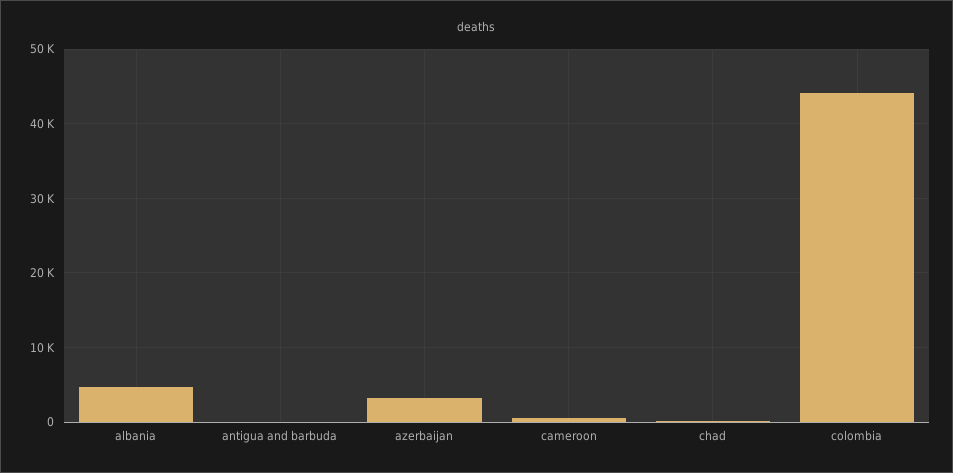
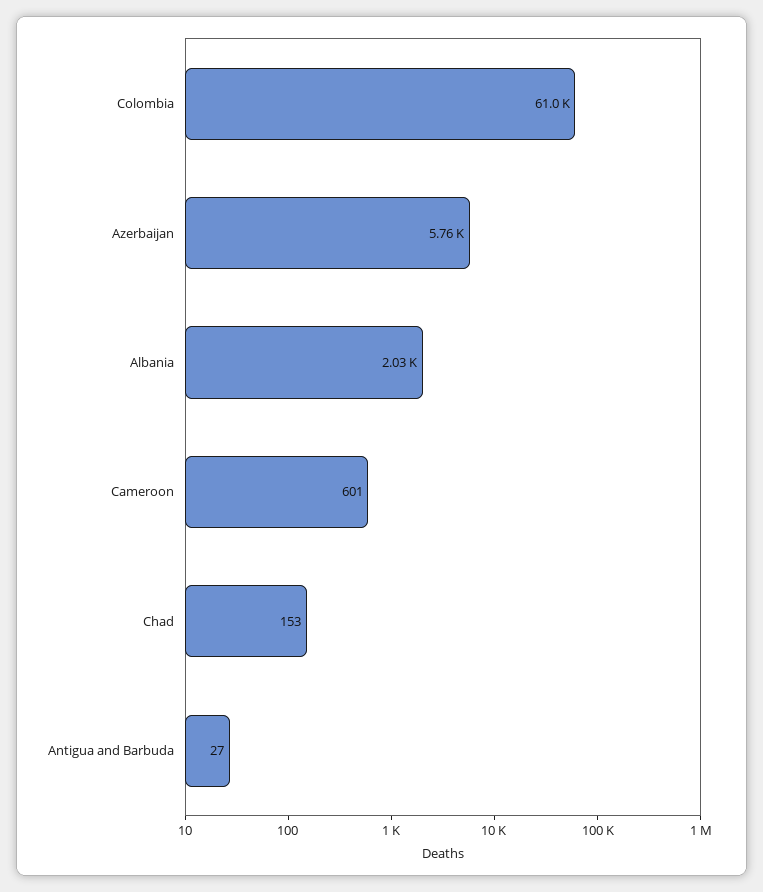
albania: 5000 -> 2030
azerbaijan: 3000 -> 5760
colombia: 44000 -> 61000

